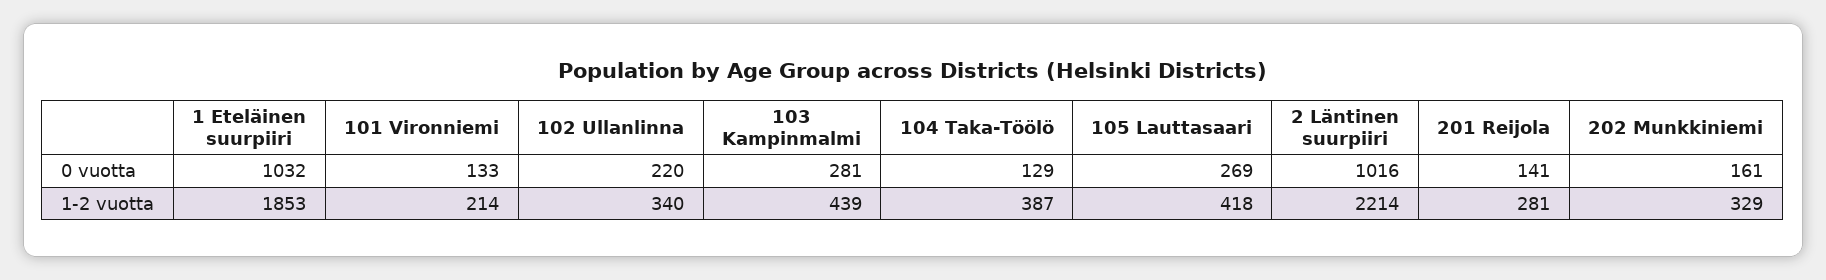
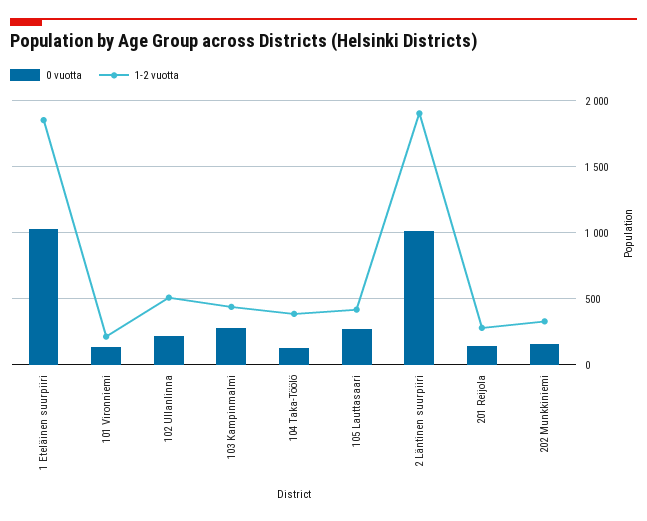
1-2 vuotta, 102 Ullanlinna: 340 -> 500
1-2 vuotta, 2 Läntinen suurpiiri: 2214 -> 1900

